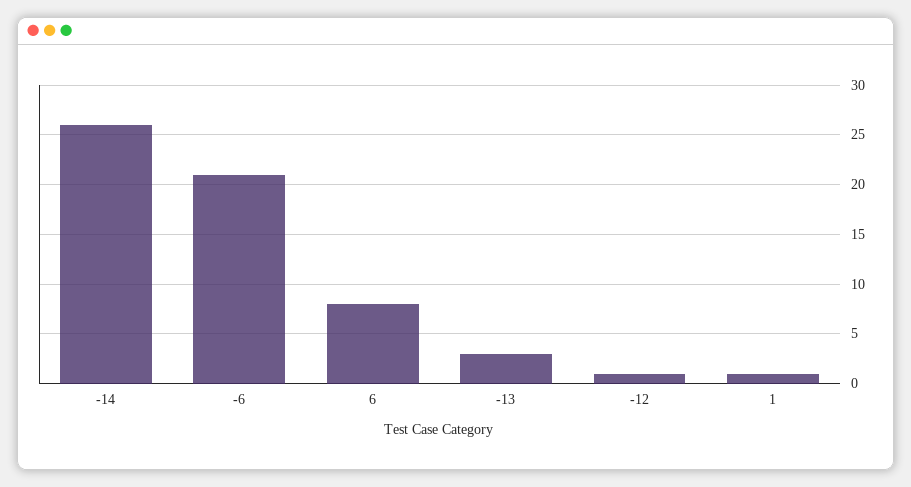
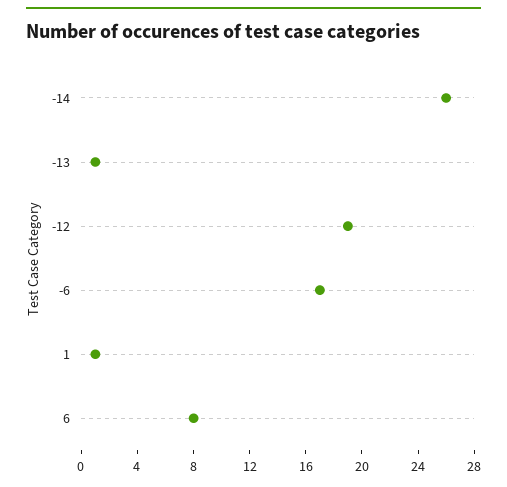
-6: 21 -> 17
-13: 3 -> 1
-12: 1 -> 19

